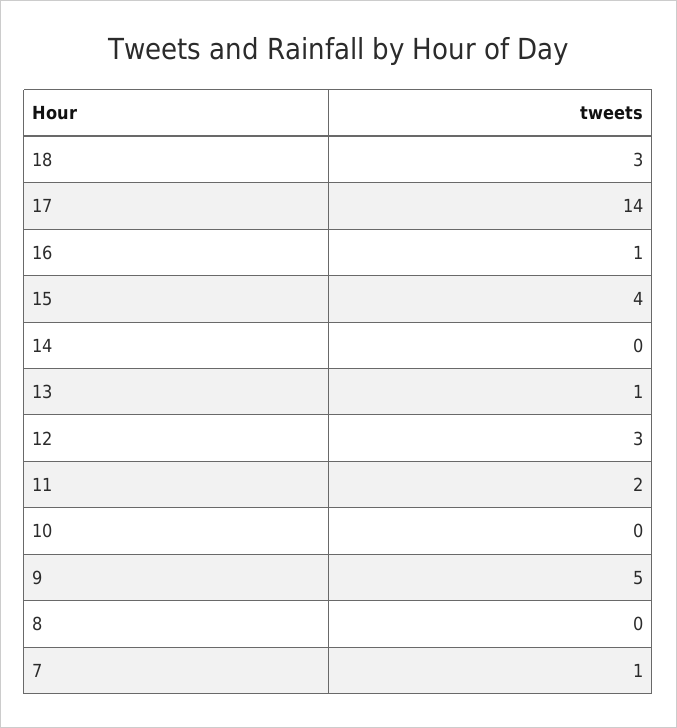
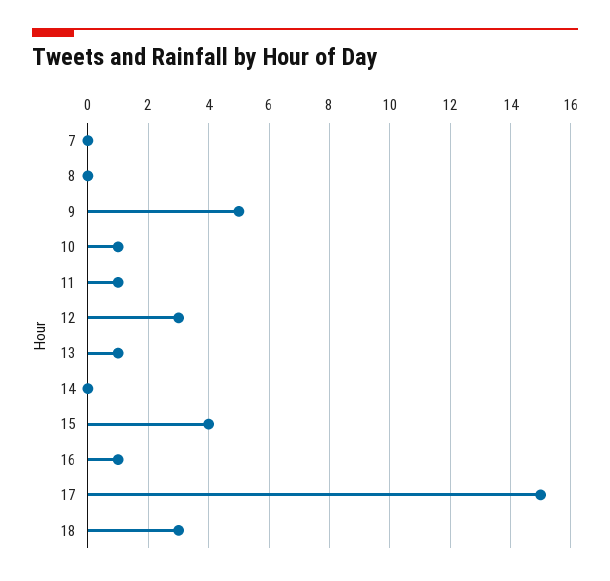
17: 14 -> 15
11: 2 -> 1
10: 0 -> 1
7: 1 -> 0

